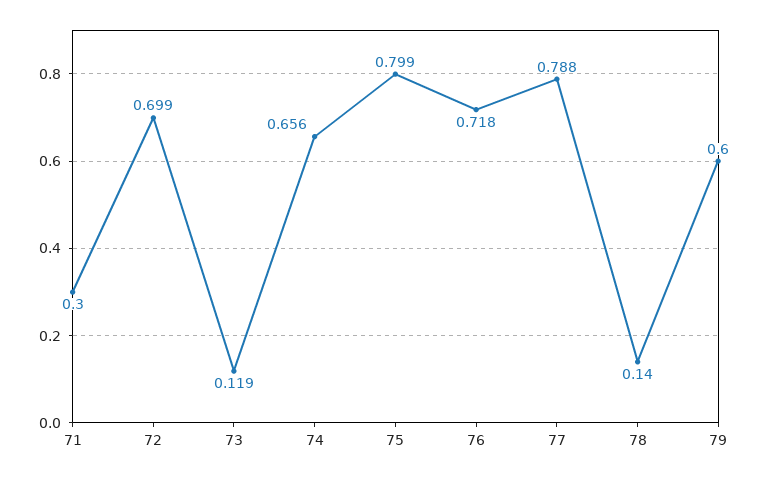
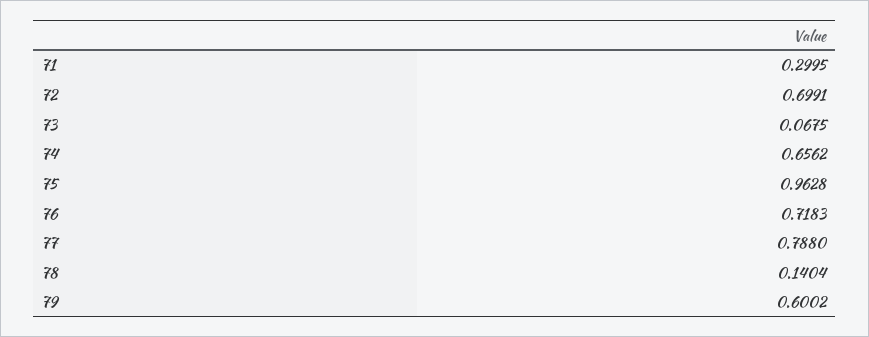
73: 0.119 -> 0.0675
75: 0.799 -> 0.9628

